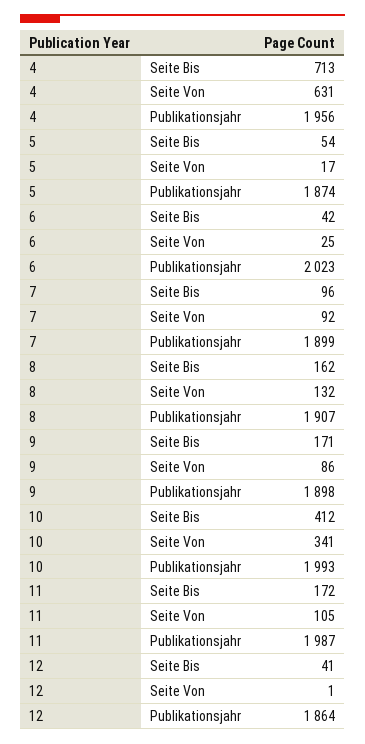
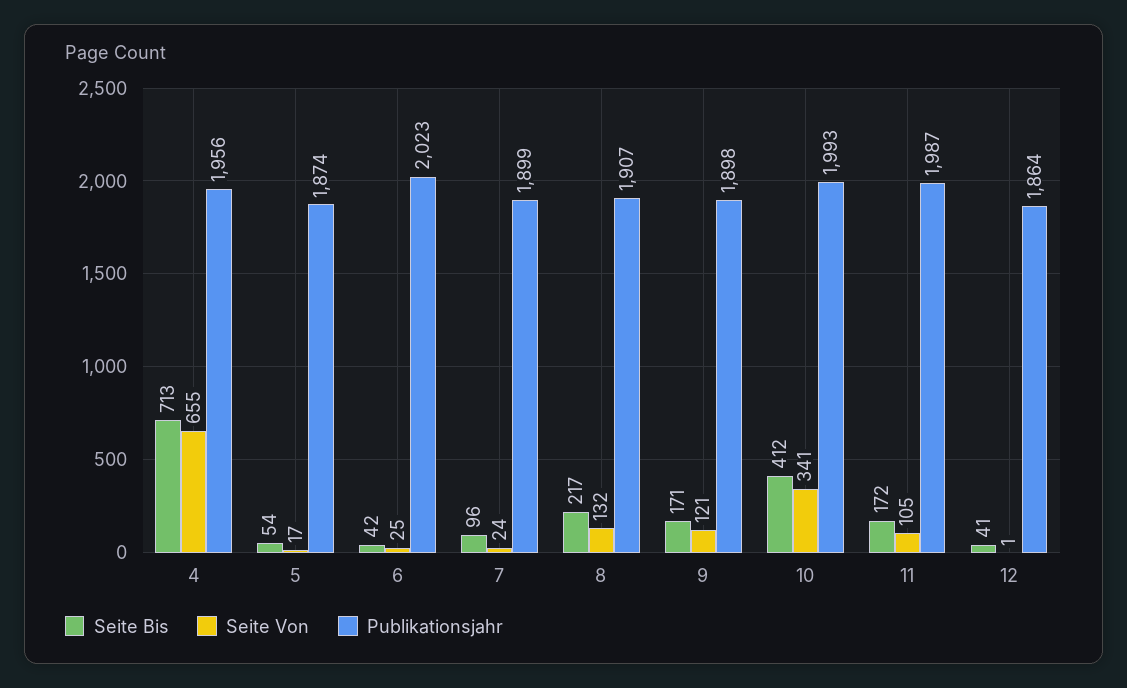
Seite Von, 4: 631 -> 655
Seite Von, 7: 92 -> 24
Seite Bis, 8: 162 -> 217
Seite Von, 9: 86 -> 121

